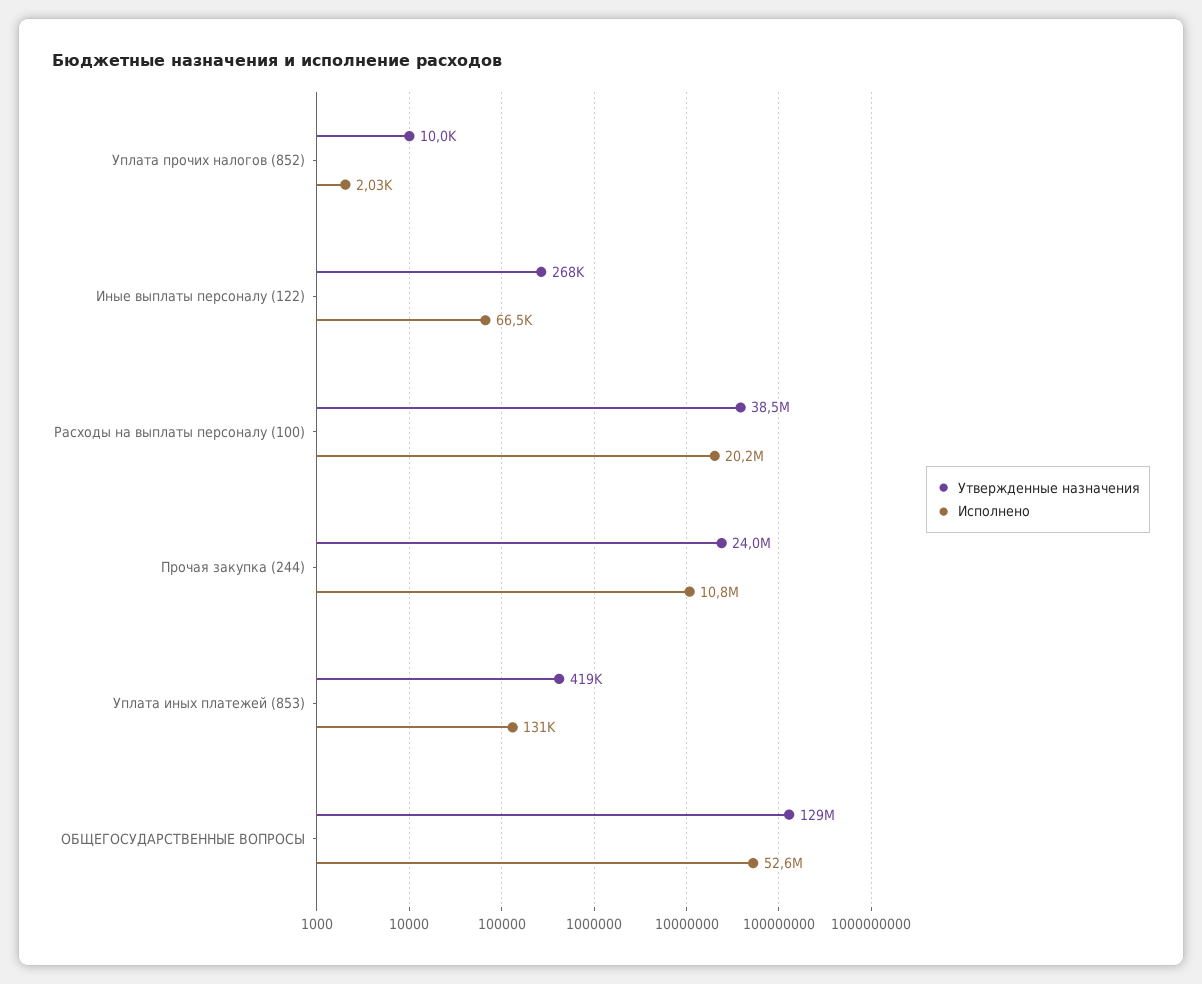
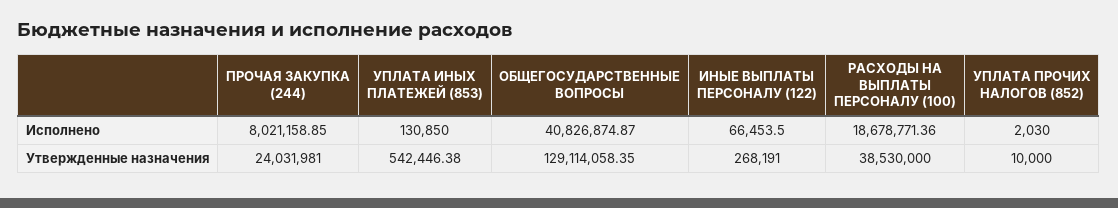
Исполнено, Расходы на выплаты персоналу (100): 20200000 -> 18678771.36
Исполнено, Прочая закупка (244): 10800000 -> 8021158.85
Утвержденные назначения, Уплата иных платежей (853): 419000 -> 542446.38
Исполнено, ОБЩЕГОСУДАРСТВЕННЫЕ ВОПРОСЫ: 52600000 -> 40826874.87

